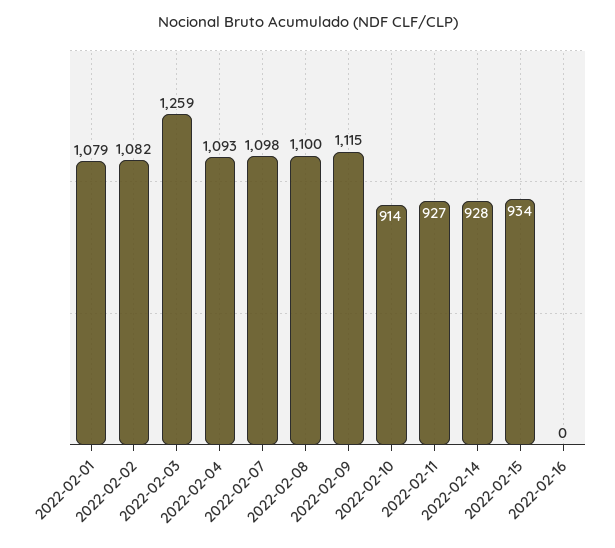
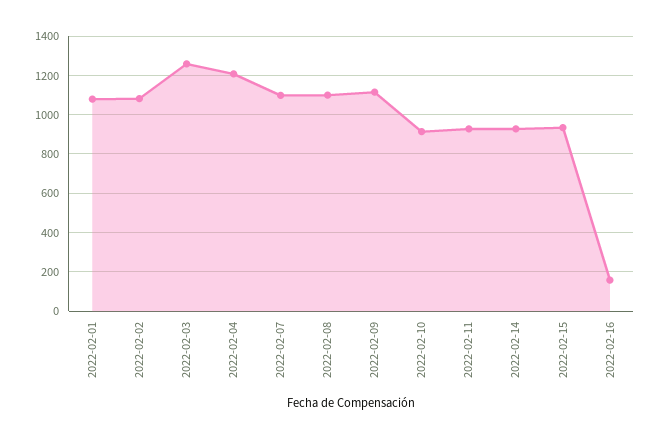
2022-02-04: 1093 -> 1200
2022-02-16: 0 -> 150

